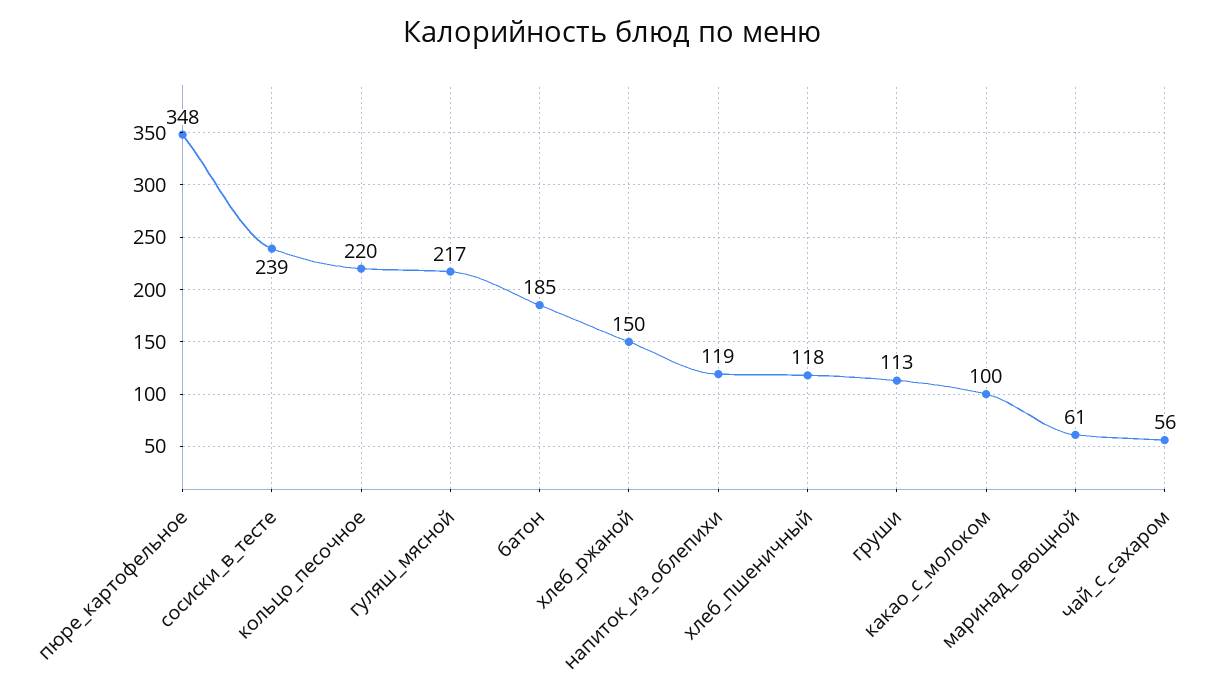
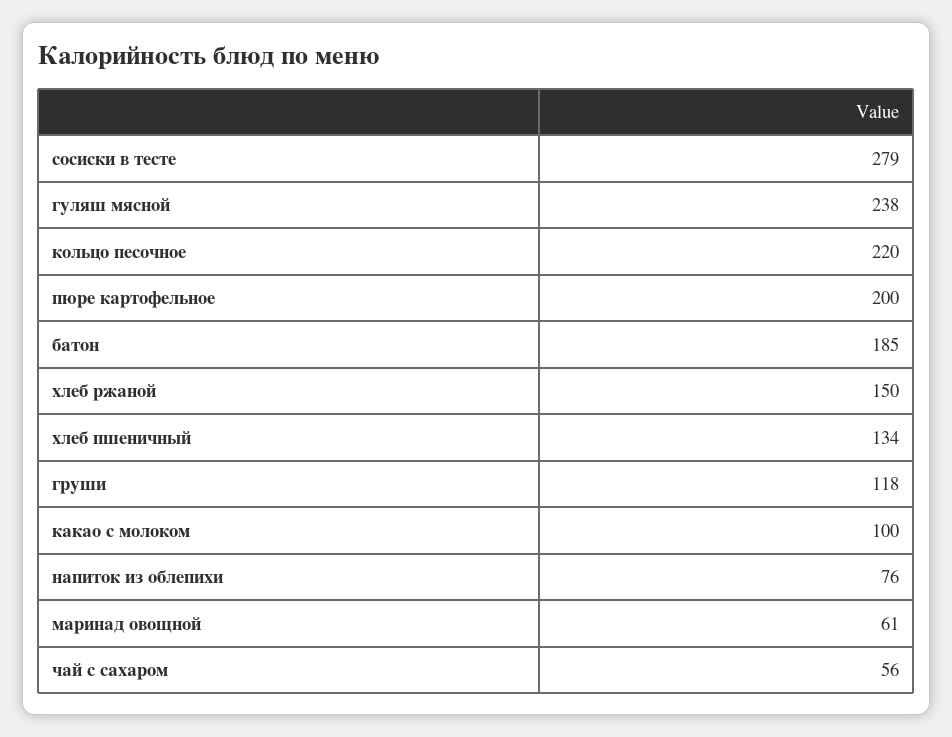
пюре_картофельное: 348 -> 200
сосиски_в_тесте: 239 -> 279
гуляш_мясной: 217 -> 238
напиток_из_облепихи: 119 -> 76
хлеб_пшеничный: 118 -> 134
груши: 113 -> 118

